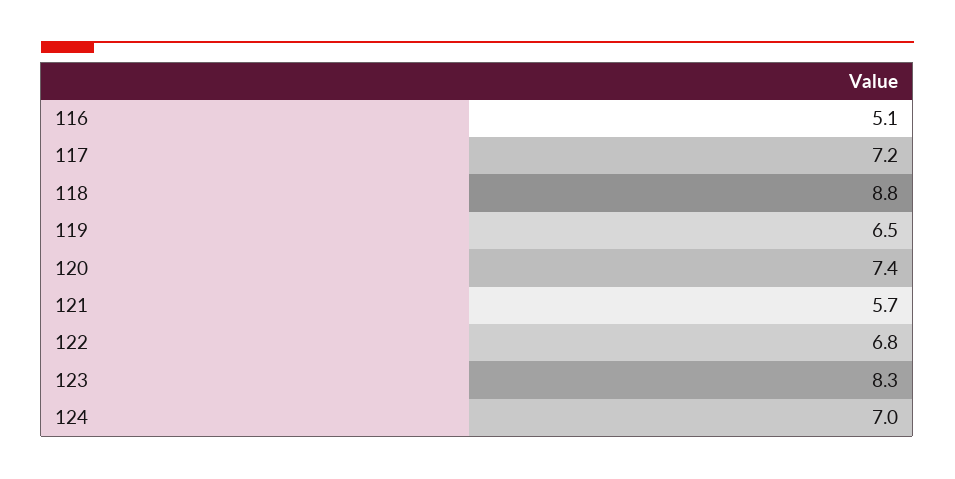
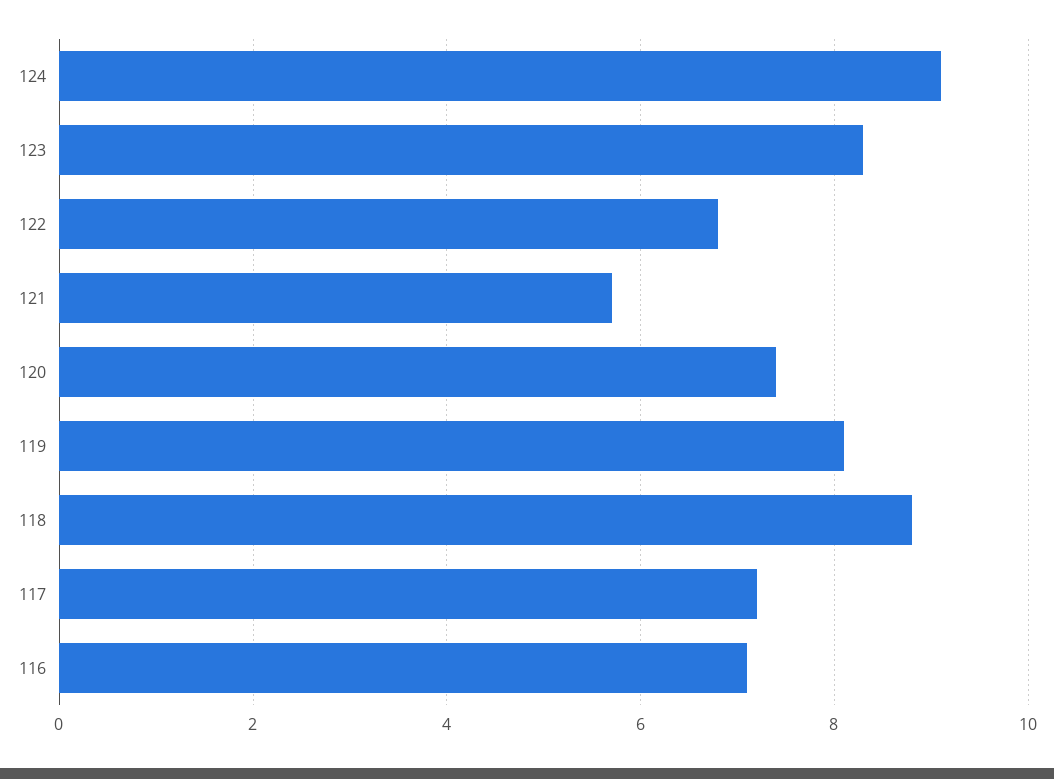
116: 5.1 -> 7
119: 6.5 -> 8
124: 7 -> 9

